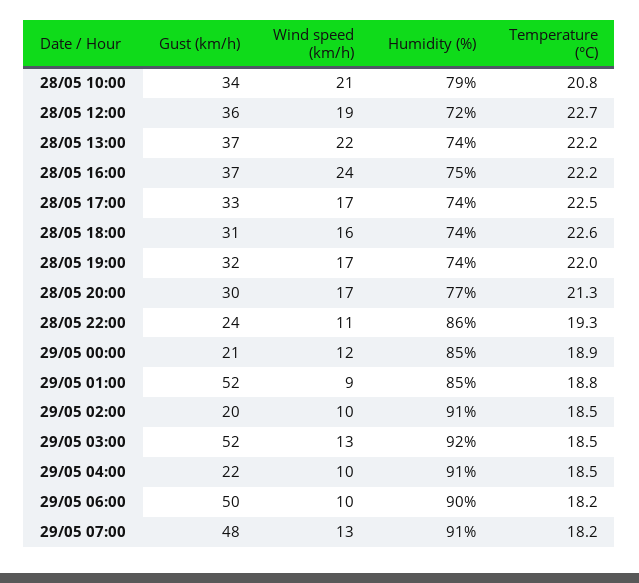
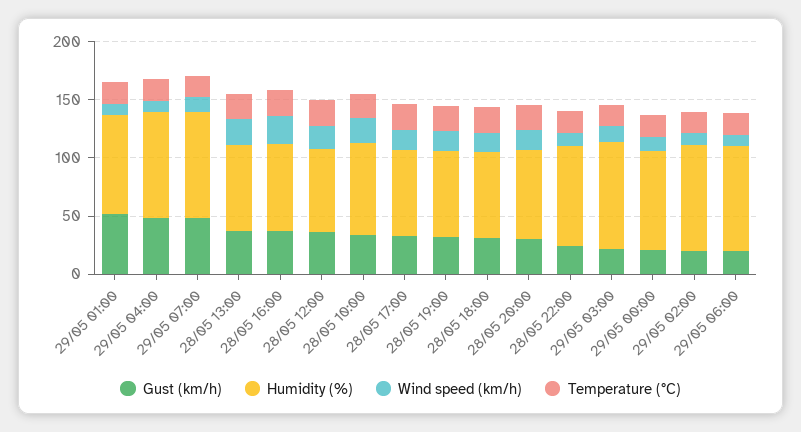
Gust (km/h), 29/05 03:00: 52 -> 20
Gust (km/h), 29/05 04:00: 22 -> 50
Gust (km/h), 29/05 06:00: 50 -> 20

